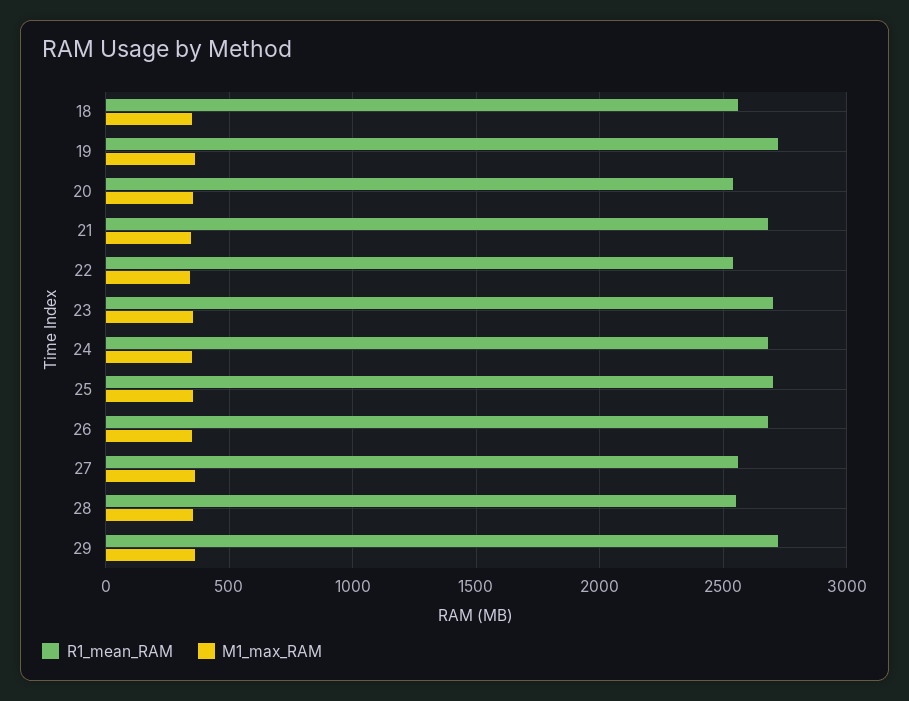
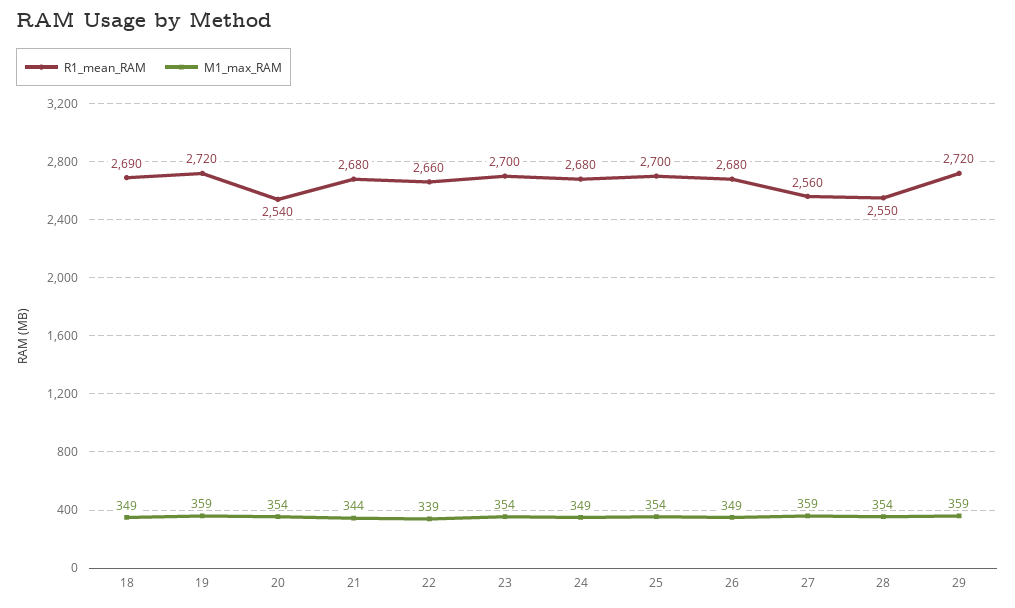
R1_mean_RAM, 18: 2550 -> 2690
R1_mean_RAM, 22: 2550 -> 2660

